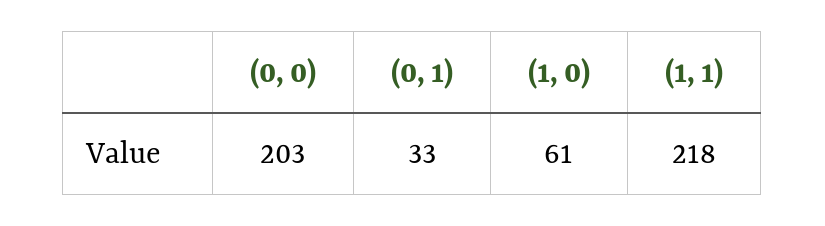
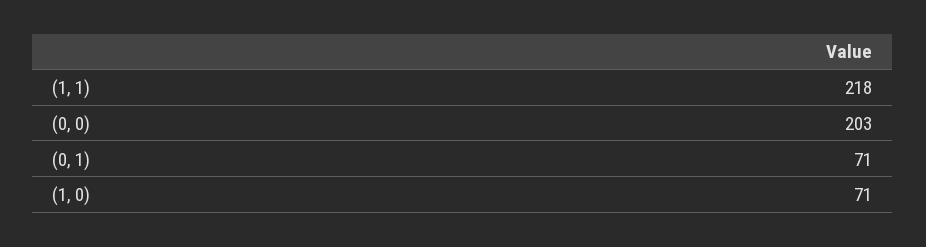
(0, 1): 33 -> 71
(1, 0): 61 -> 71

